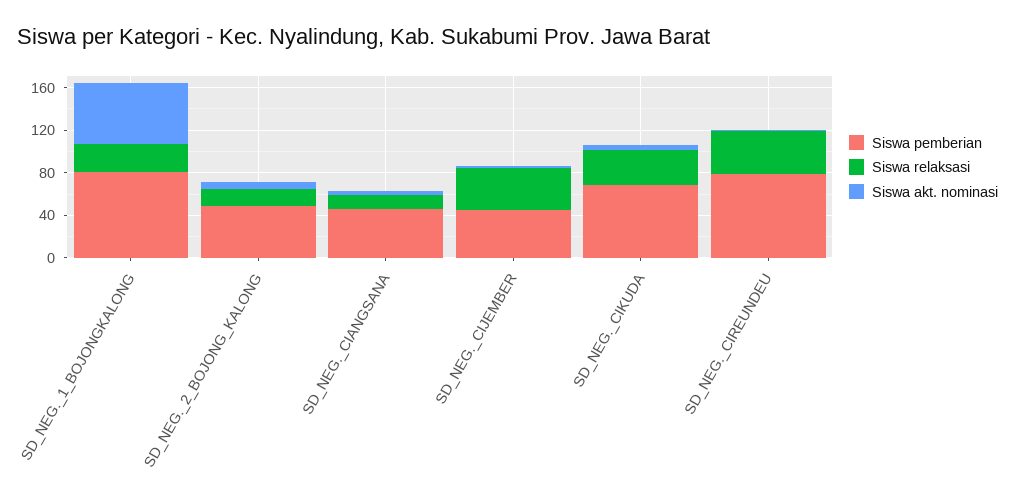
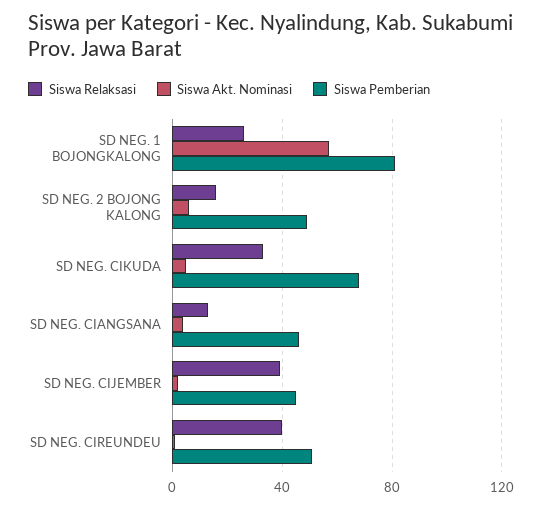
Siswa pemberian, SD_NEG._CIREUNDEU: 80 -> 50

